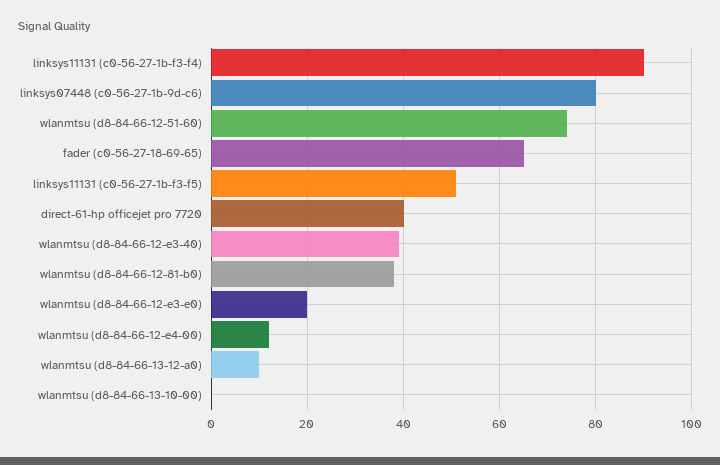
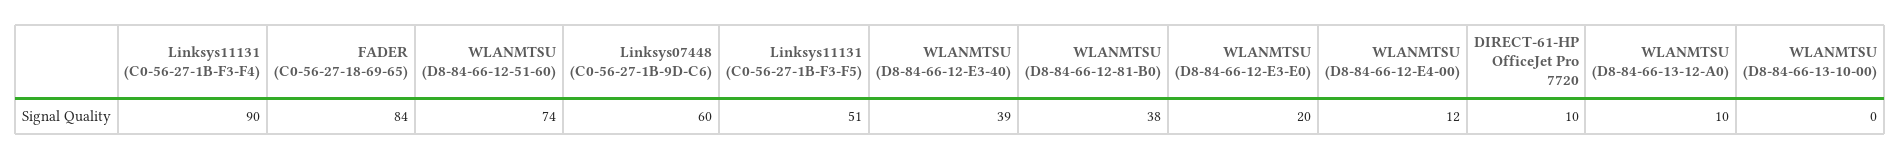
linksys07448 (c0-56-27-1b-9d-c6): 80 -> 60
fader (c0-56-27-18-69-65): 65 -> 84
direct-61-hp officejet pro 7720: 40 -> 10

